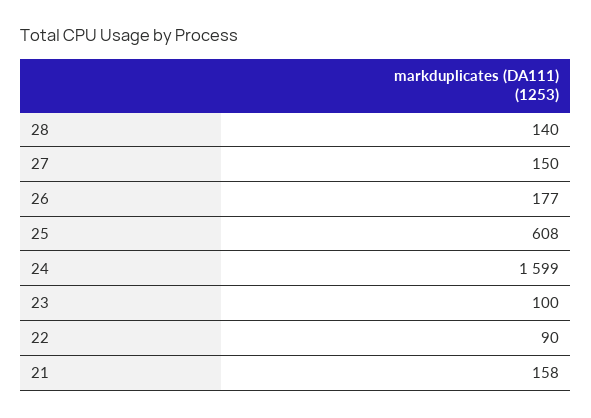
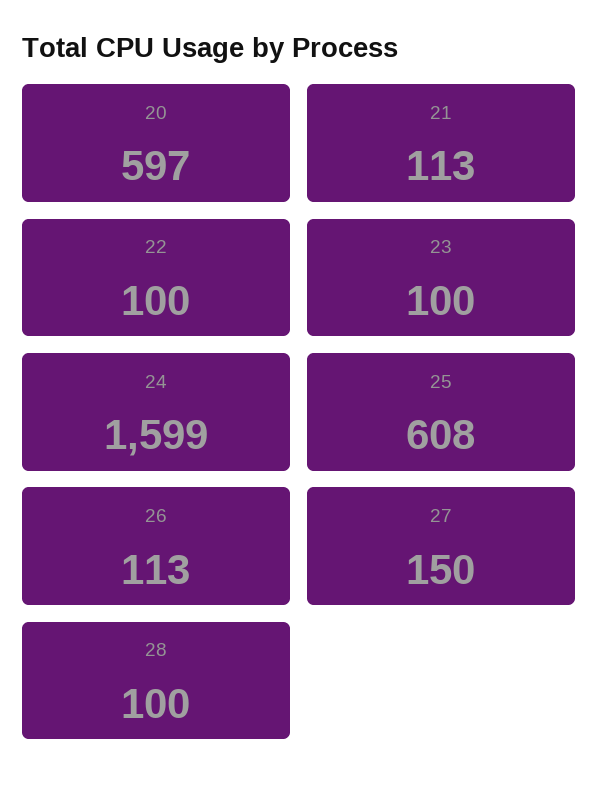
28: 140 -> 100
26: 177 -> 113
22: 90 -> 100
21: 158 -> 113
20: none -> 597

